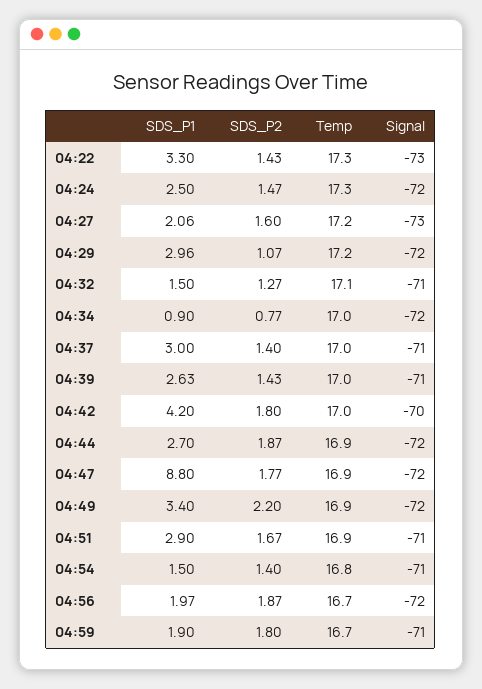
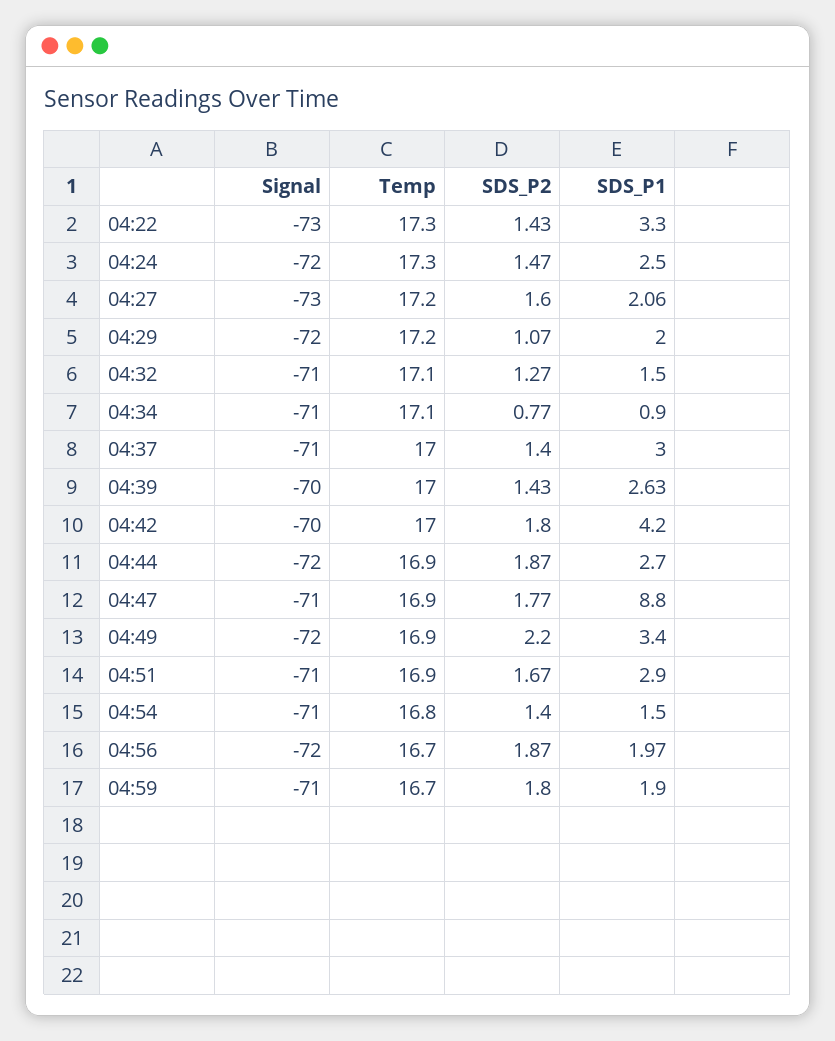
SDS_P1, 04:29: 2.96 -> 2
Temp, 04:34: 17 -> 17.1
Signal, 04:34: -72 -> -71
Signal, 04:39: -71 -> -70
Signal, 04:47: -72 -> -71

